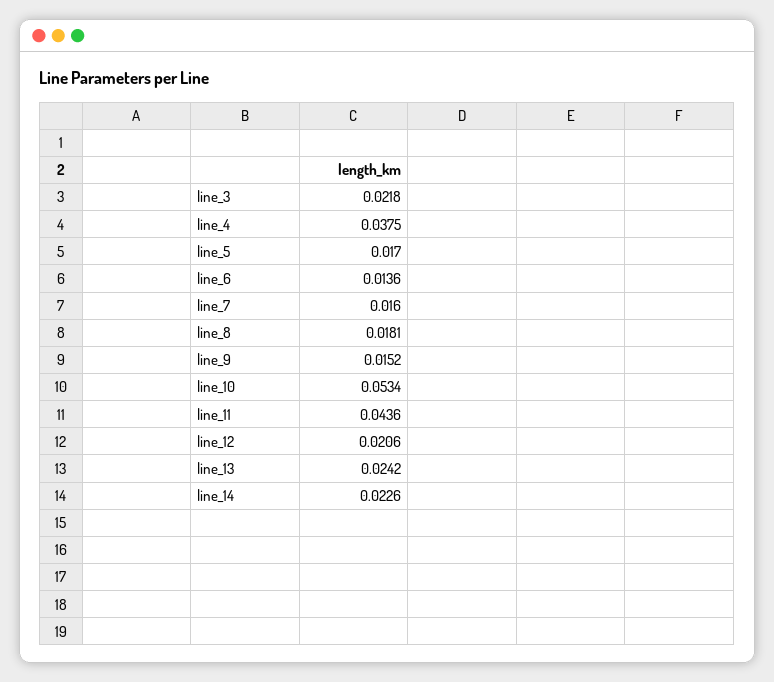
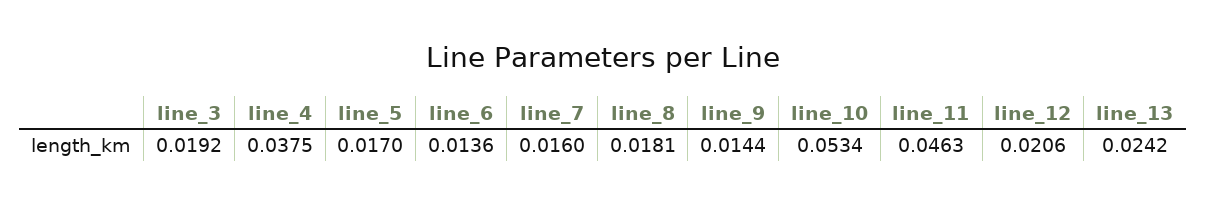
line_3: 0.0218 -> 0.0192
line_9: 0.0152 -> 0.0144
line_11: 0.0436 -> 0.0463
line_14: 0.0226 -> none

